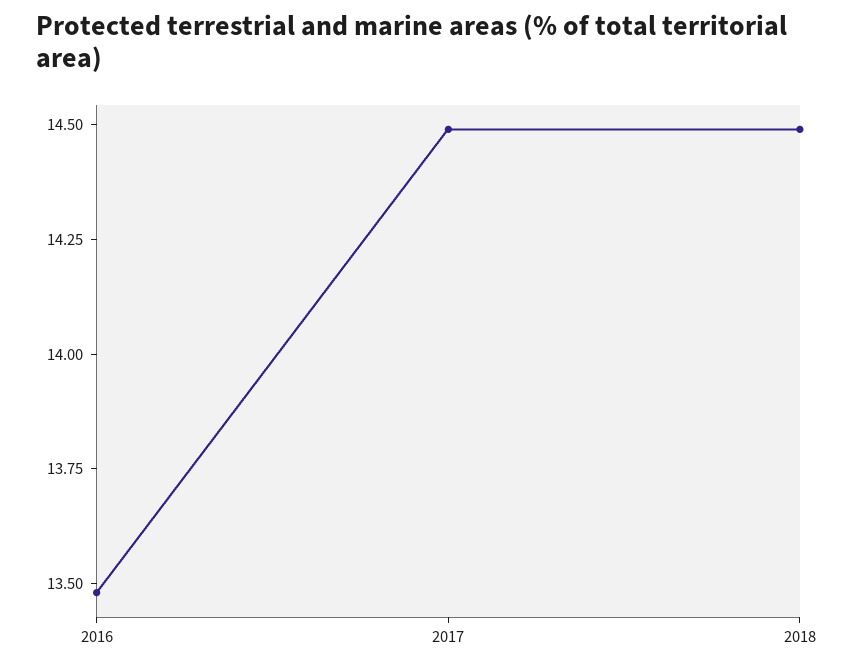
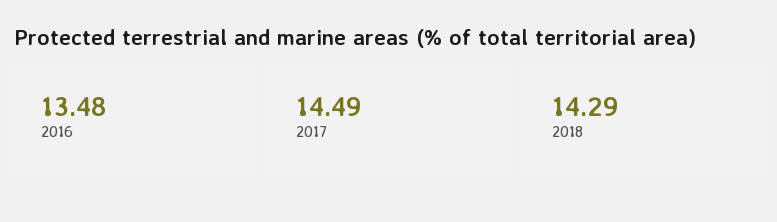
2018: 14.5 -> 14.29

